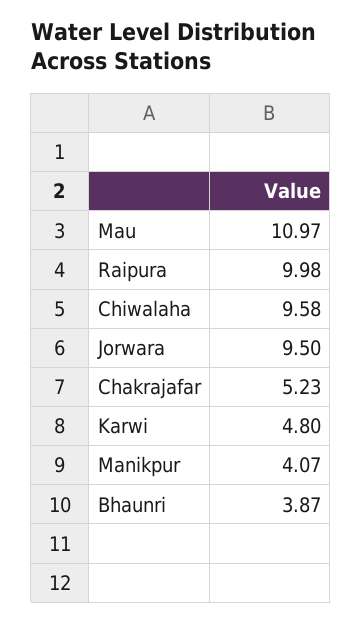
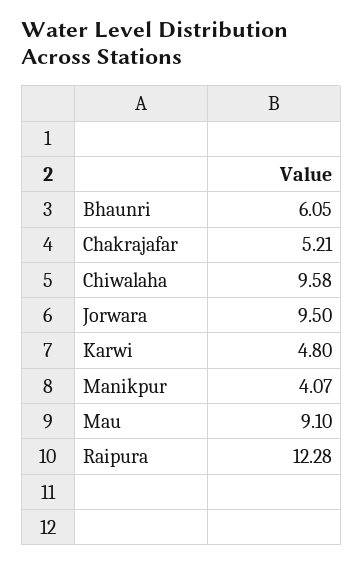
Mau: 10.97 -> 9.1
Raipura: 9.98 -> 12.28
Chakrajafar: 5.23 -> 5.21
Bhaunri: 3.87 -> 6.05

